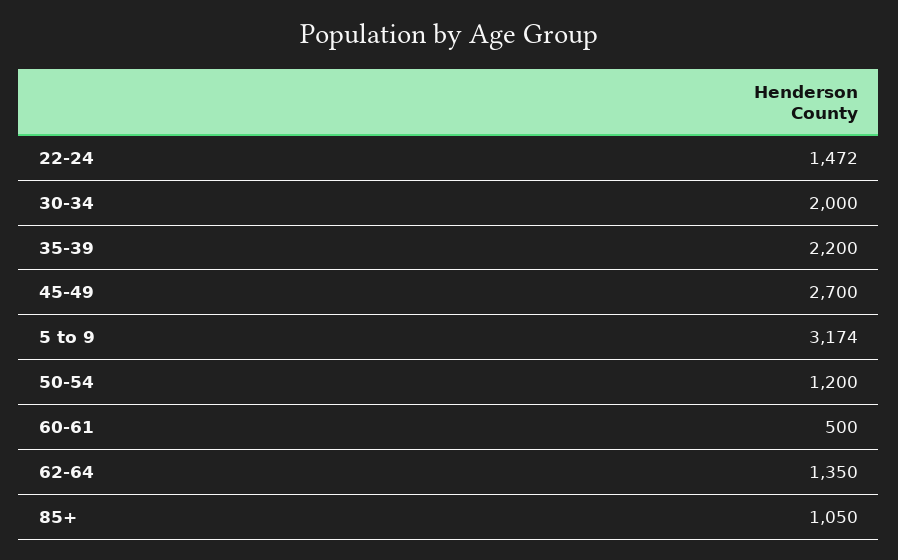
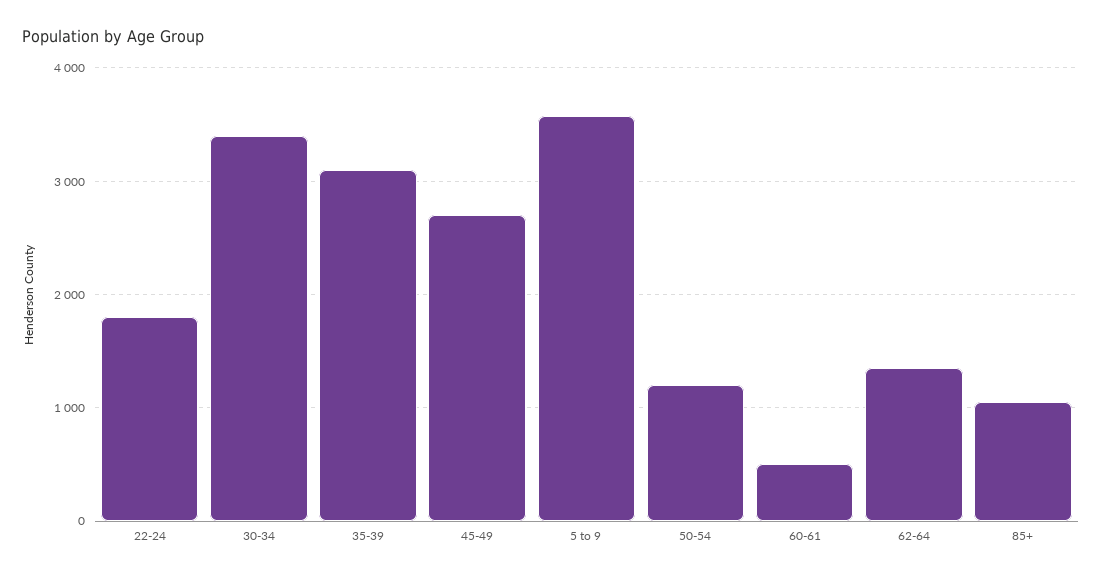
22-24: 1472 -> 1800
30-34: 2000 -> 3400
35-39: 2200 -> 3100
5 to 9: 3174 -> 3600

